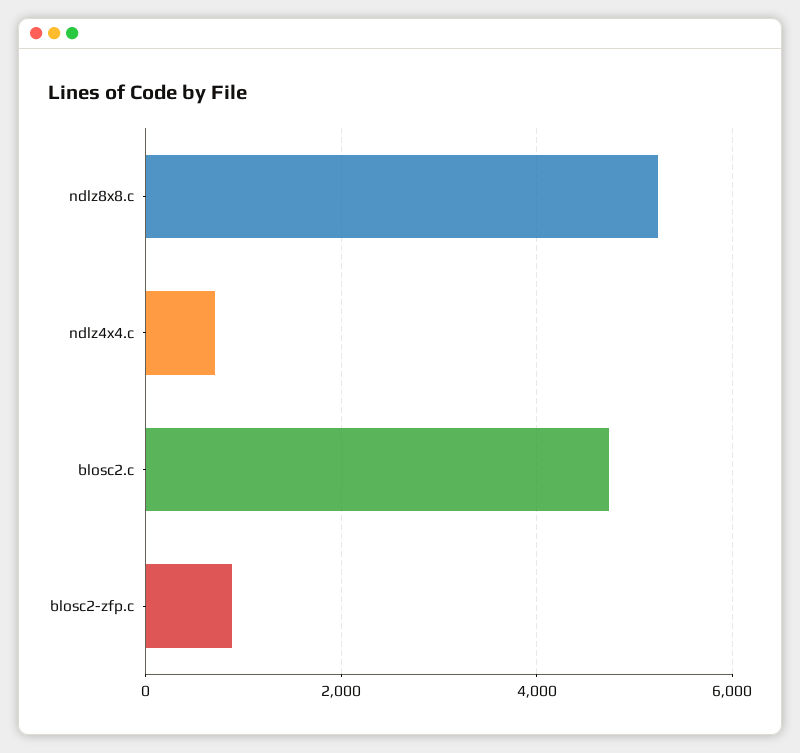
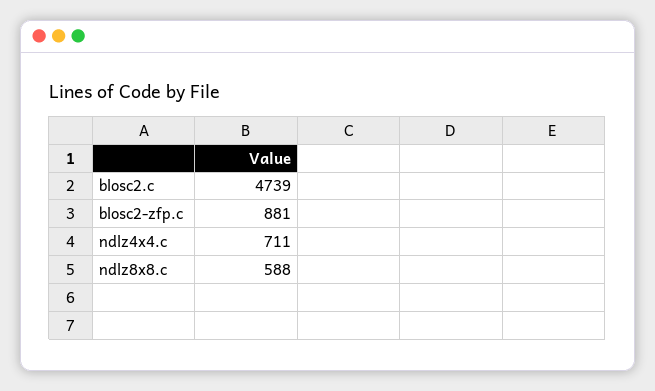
ndlz8x8.c: 5200 -> 588

